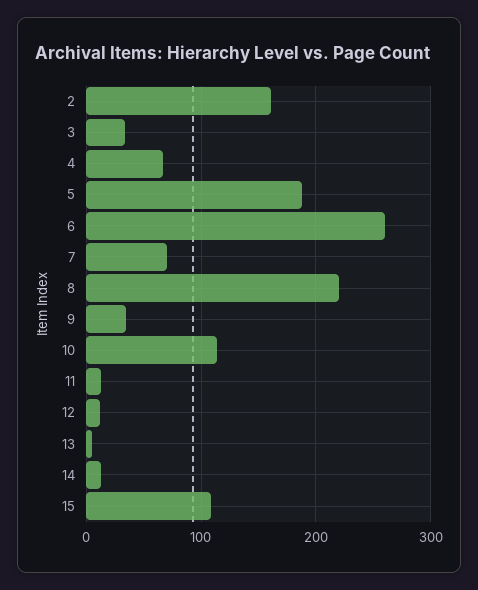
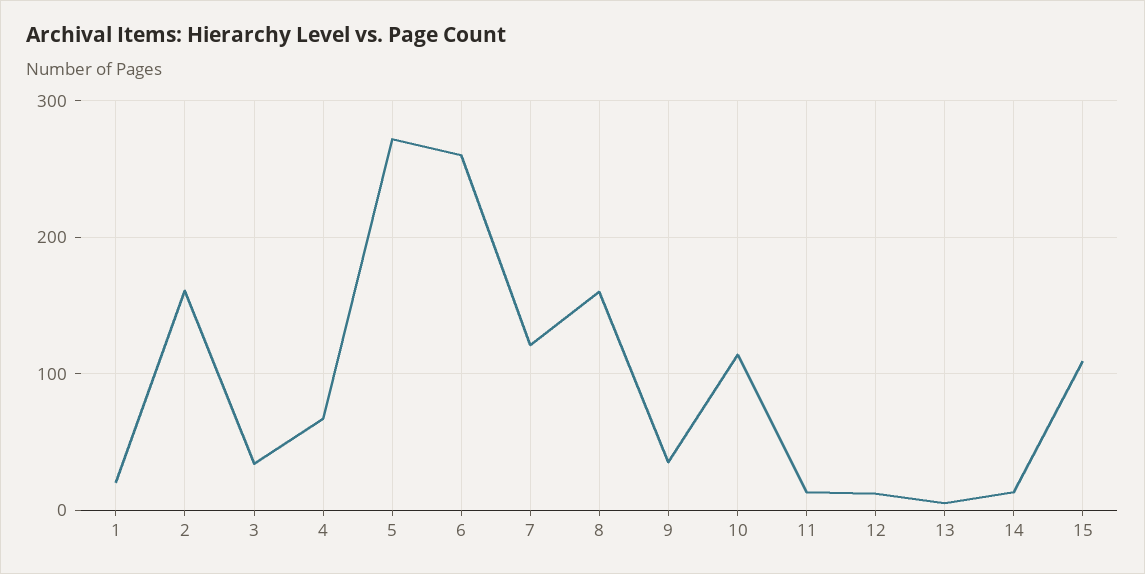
5: 190 -> 270
7: 70 -> 120
8: 220 -> 160
1: none -> 20

